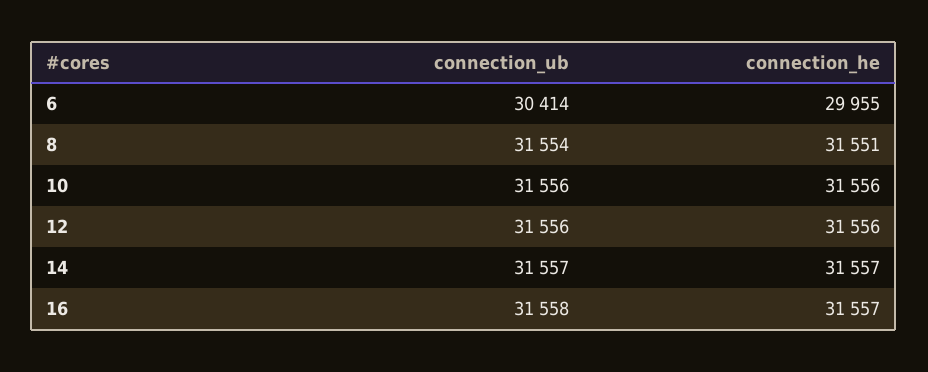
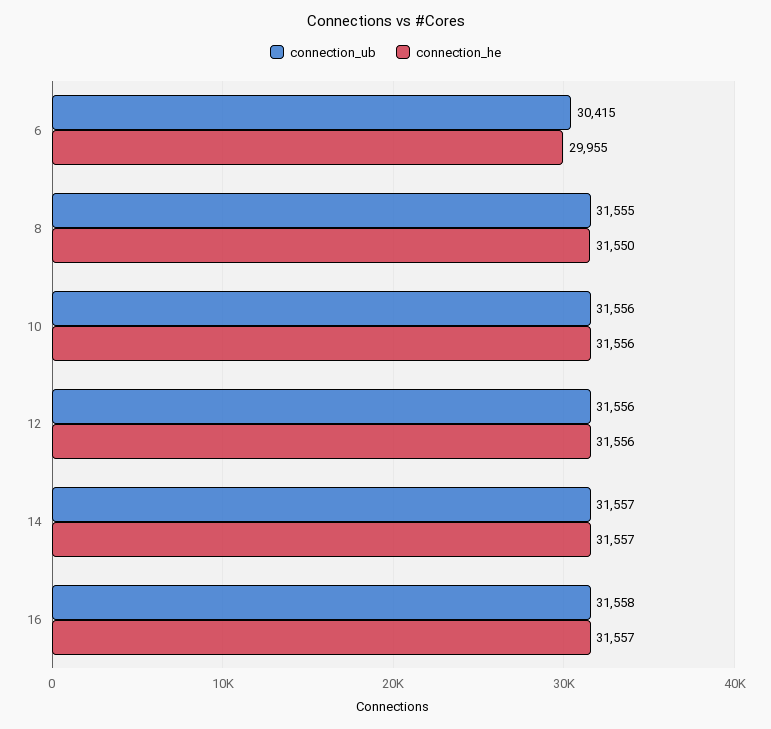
connection_ub, 6: 30414 -> 30415
connection_ub, 8: 31554 -> 31555
connection_he, 8: 31551 -> 31550

